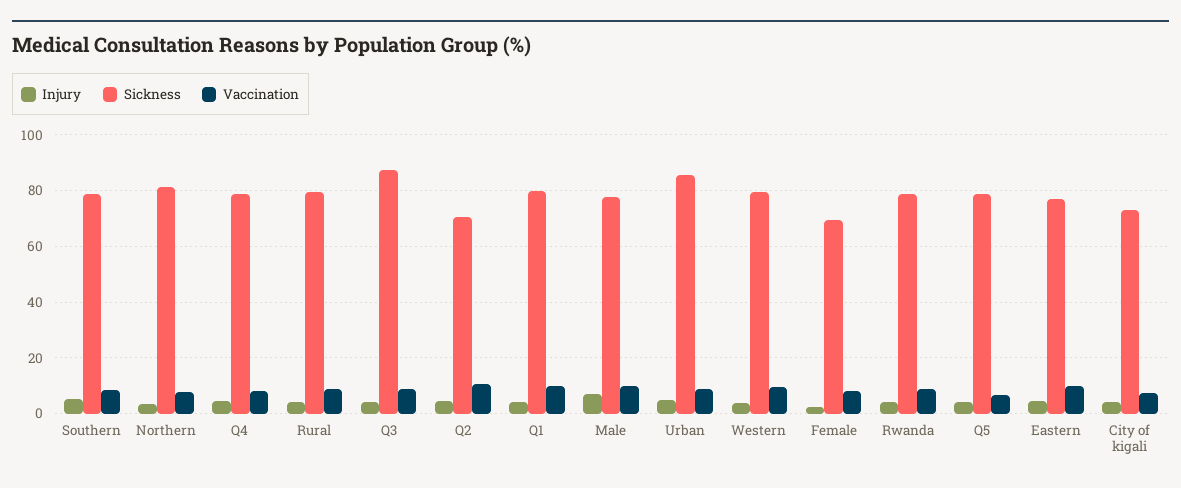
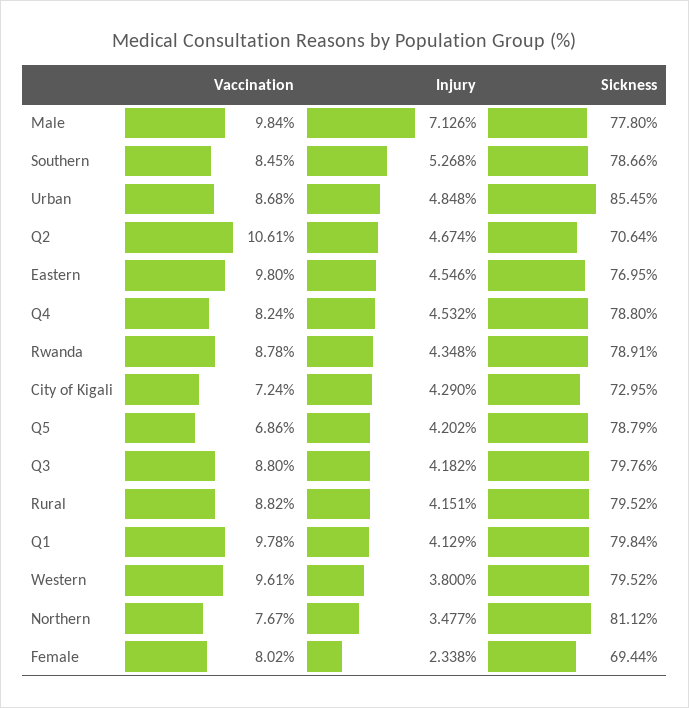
Sickness, Q3: 87.5 -> 79.76

